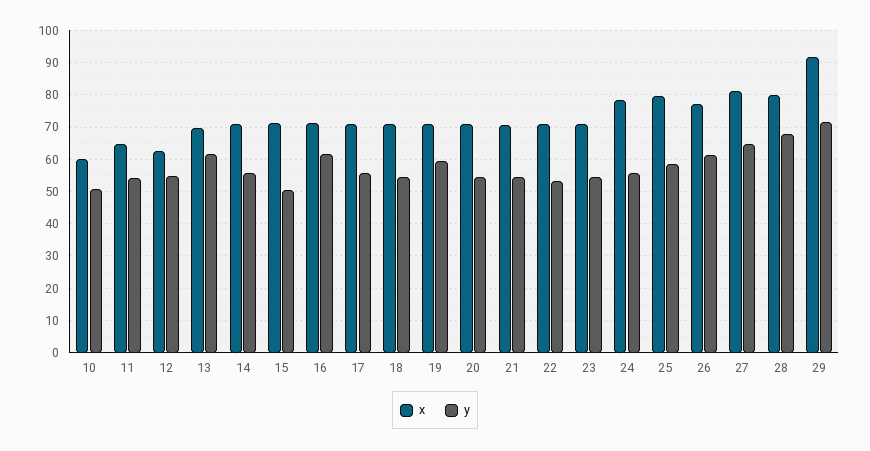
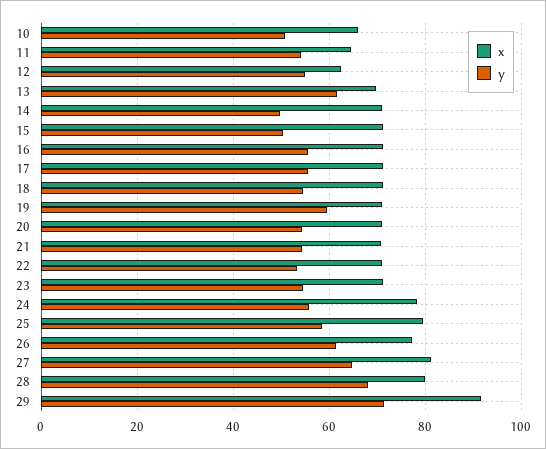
x, 10: 60 -> 66
y, 14: 56 -> 50
y, 16: 62 -> 56

